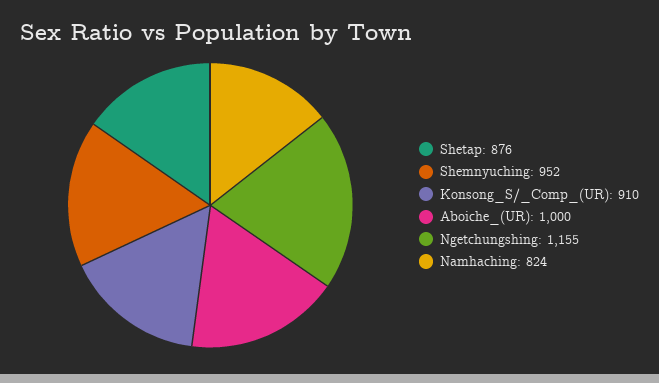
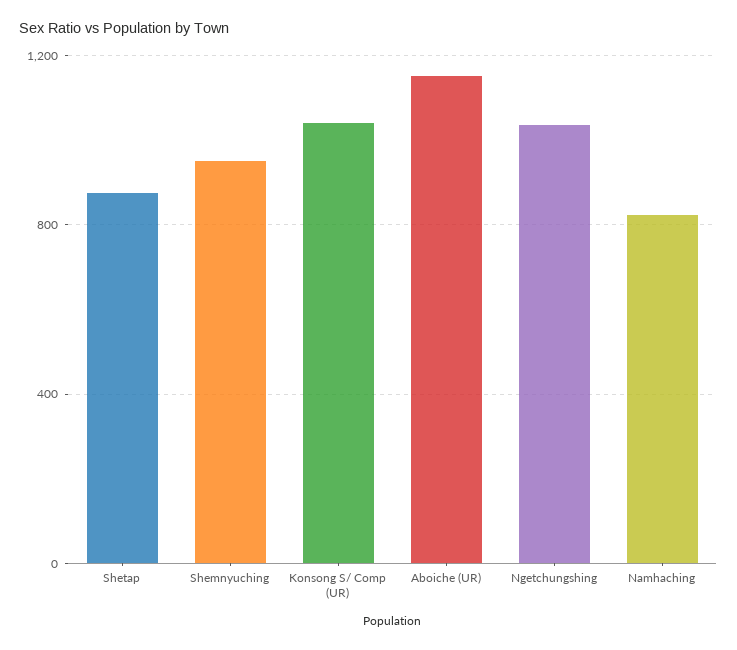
Konsong_S/_Comp_(UR): 910 -> 1050
Aboiche_(UR): 1000 -> 1150
Ngetchungshing: 1155 -> 1050

